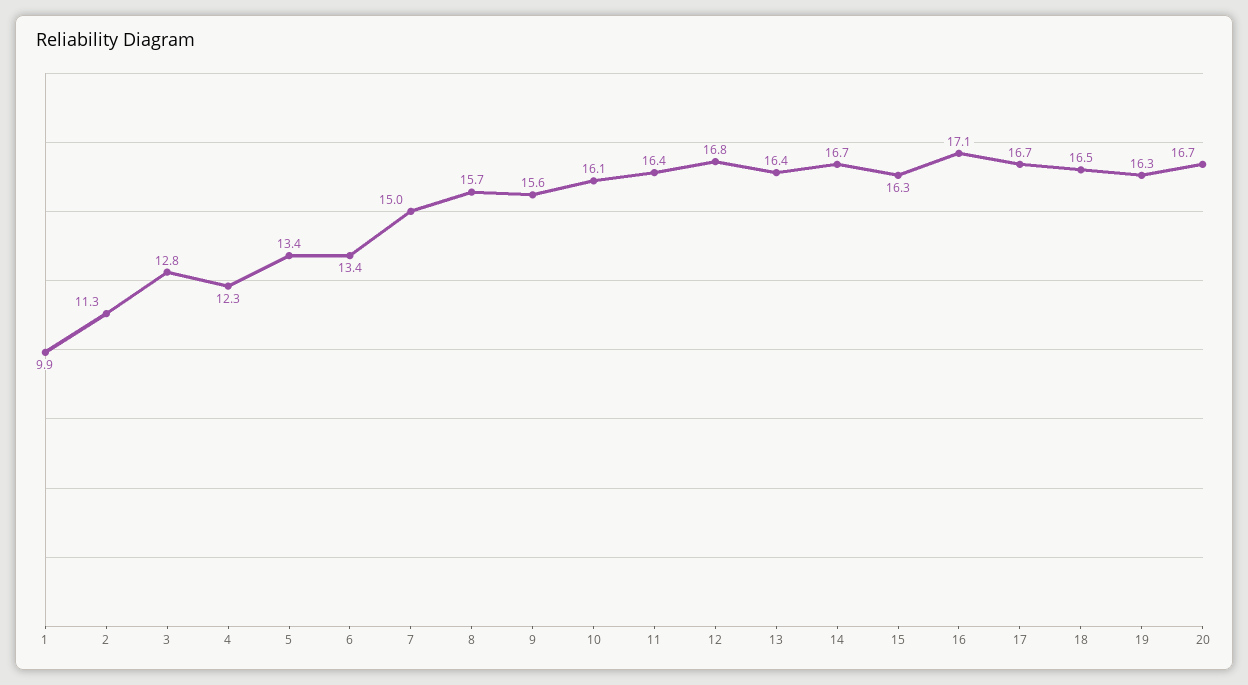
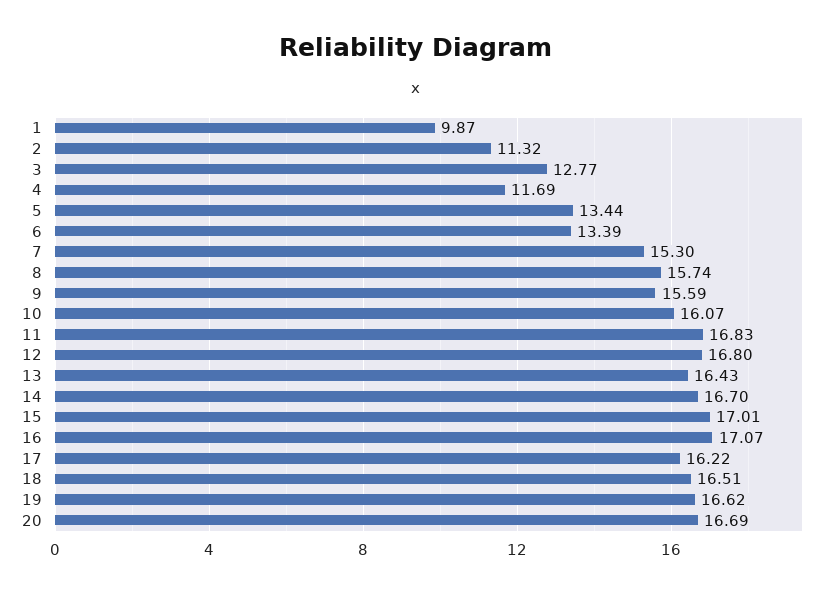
4: 12.3 -> 11.69
7: 15 -> 15.3
11: 16.4 -> 16.83
15: 16.3 -> 17.01
17: 16.7 -> 16.22
19: 16.3 -> 16.62

